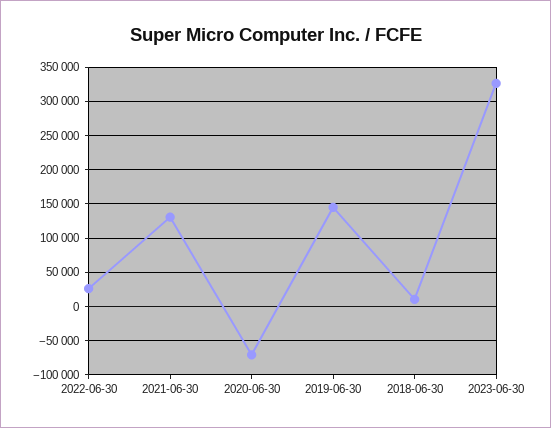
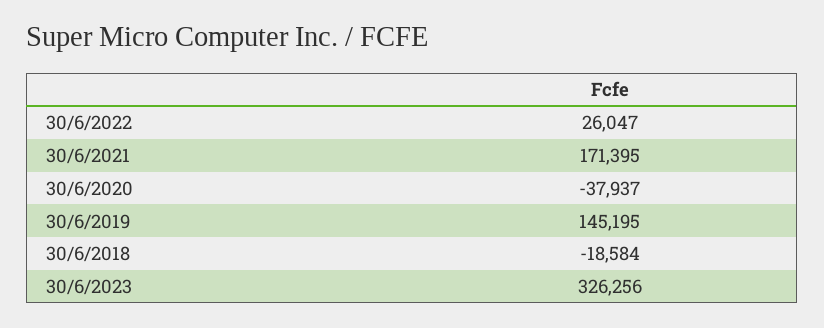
2021-06-30: 130000 -> 171395
2020-06-30: -70000 -> -37937
2018-06-30: 10000 -> -18584

